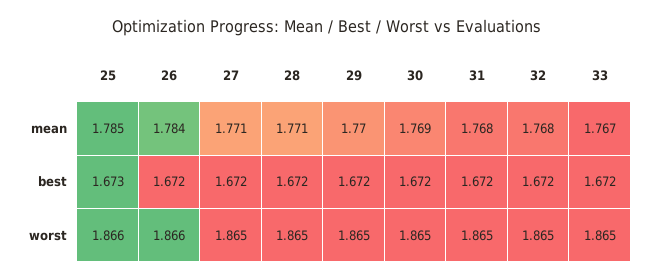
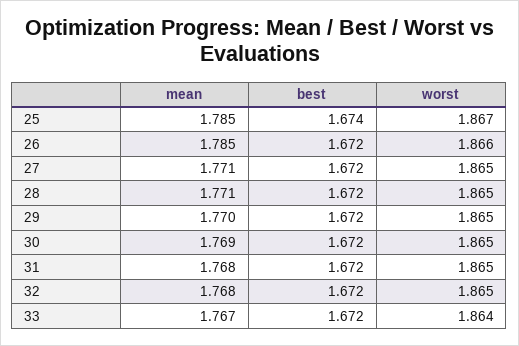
26, mean: 1.784 -> 1.785
25, best: 1.673 -> 1.674
25, worst: 1.866 -> 1.867
33, worst: 1.865 -> 1.864

